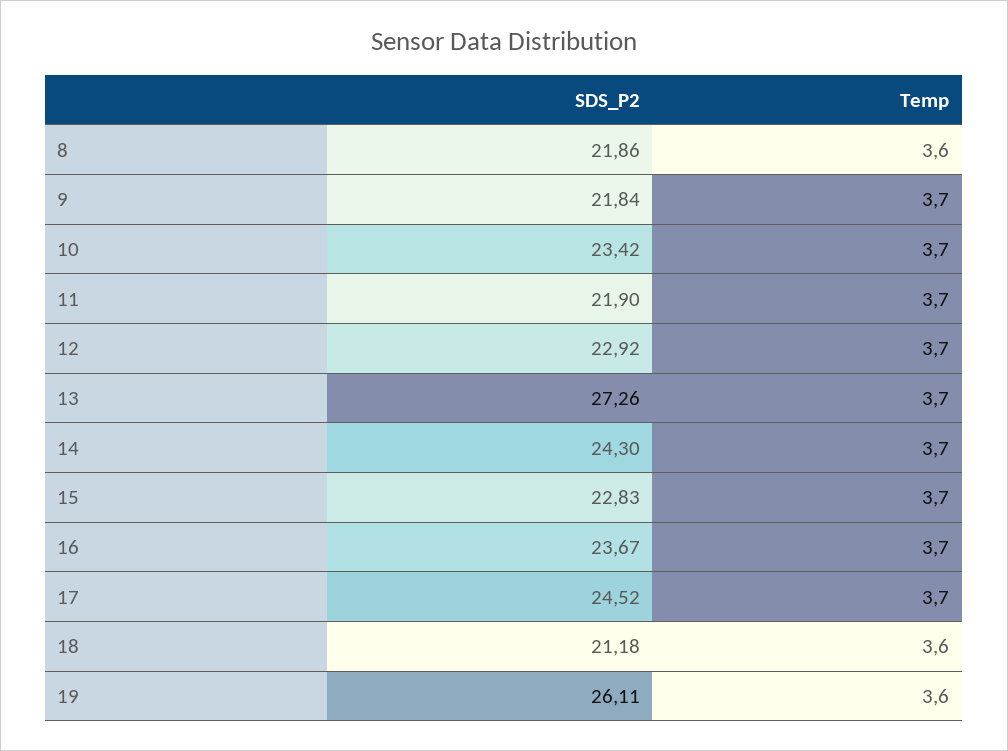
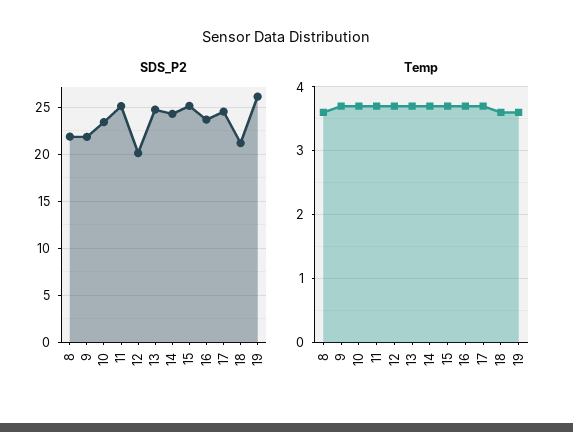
SDS_P2, 11: 21.9 -> 25
SDS_P2, 12: 22.92 -> 20
SDS_P2, 13: 27.26 -> 25
SDS_P2, 15: 22.83 -> 25

